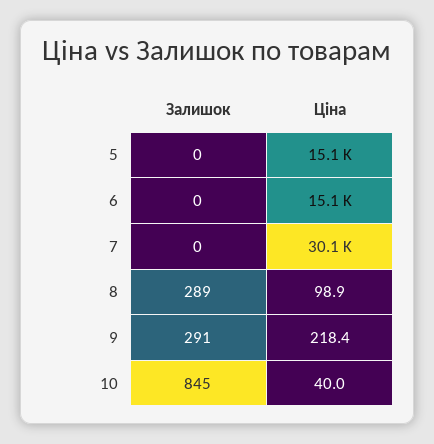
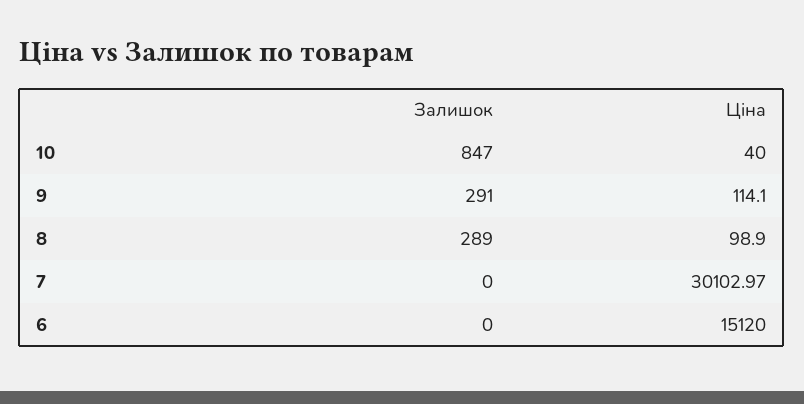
Залишок, 5: 0 -> none
Ціна, 5: 15100 -> none
Ціна, 9: 218.4 -> 114.1
Залишок, 10: 845 -> 847

